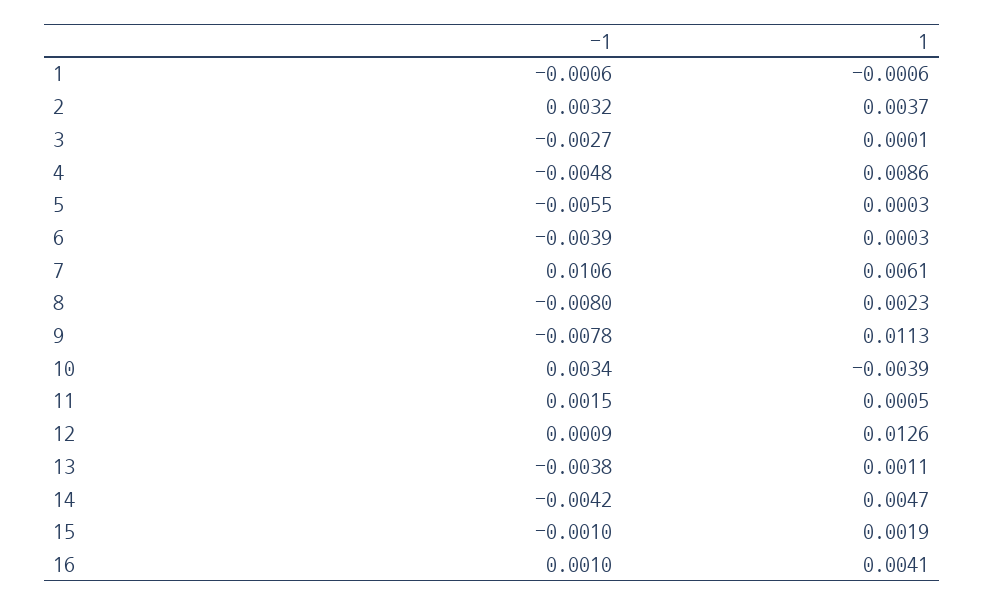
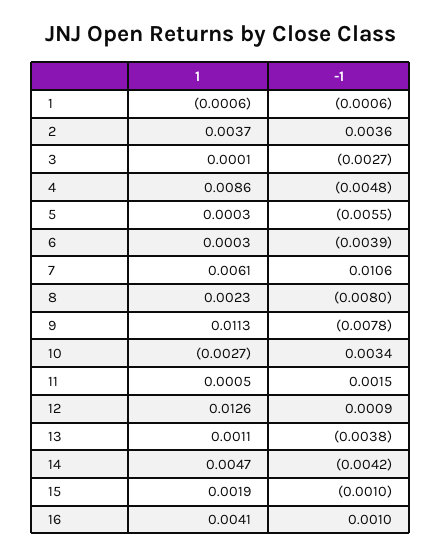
-1, 2: 0.0032 -> 0.0036
1, 10: -0.0039 -> -0.0027

